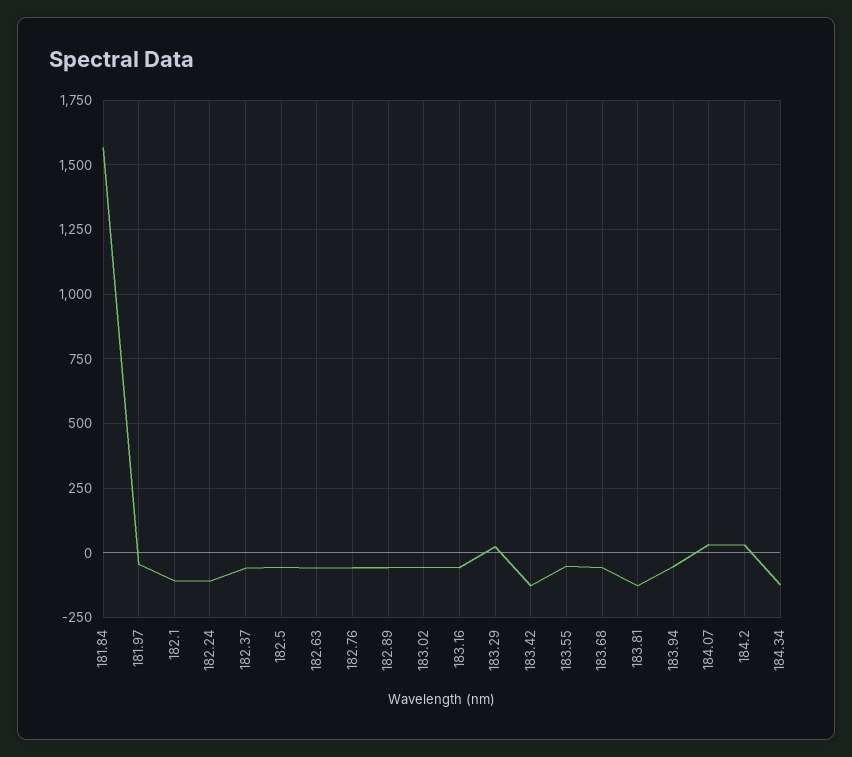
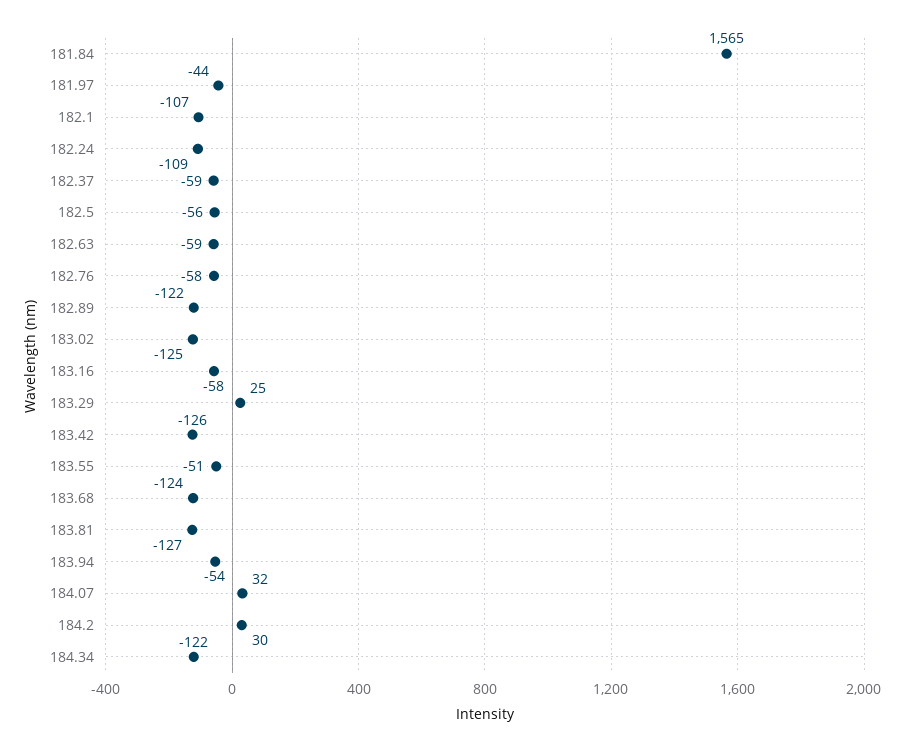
182.89: -50 -> -122
183.02: -50 -> -125
183.68: -50 -> -124

